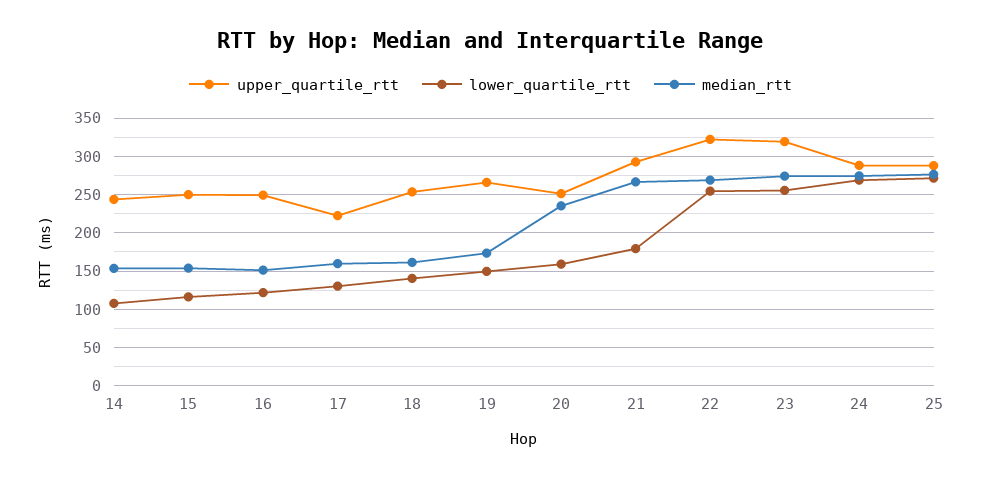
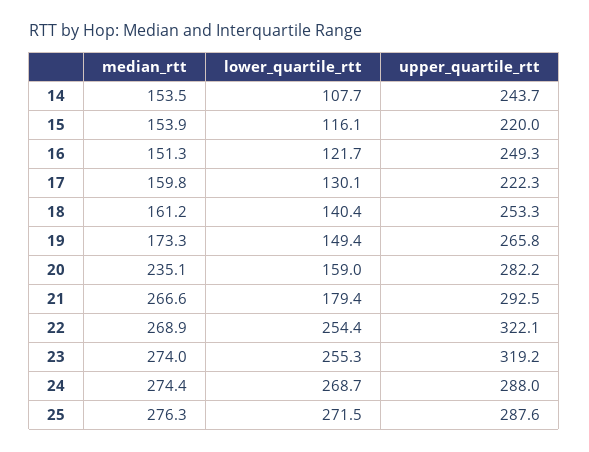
upper_quartile_rtt, 15: 250 -> 220
upper_quartile_rtt, 20: 250 -> 282.2

